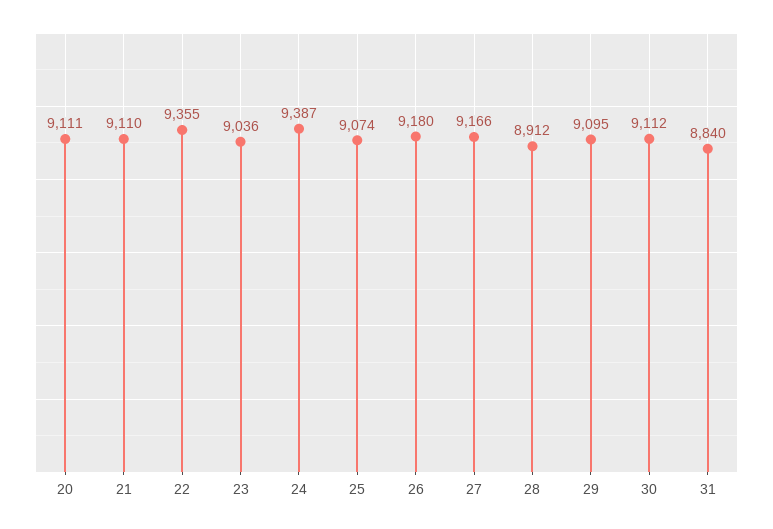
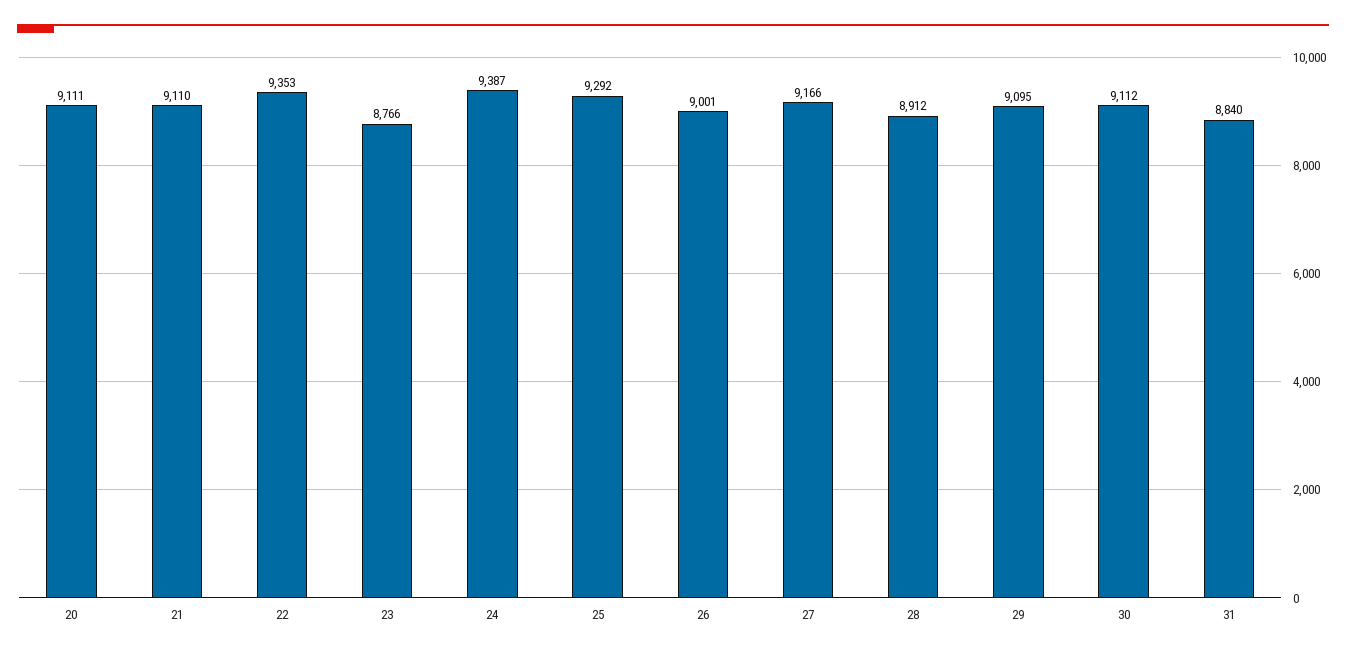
22: 9355 -> 9353
23: 9036 -> 8766
25: 9074 -> 9292
26: 9180 -> 9001

